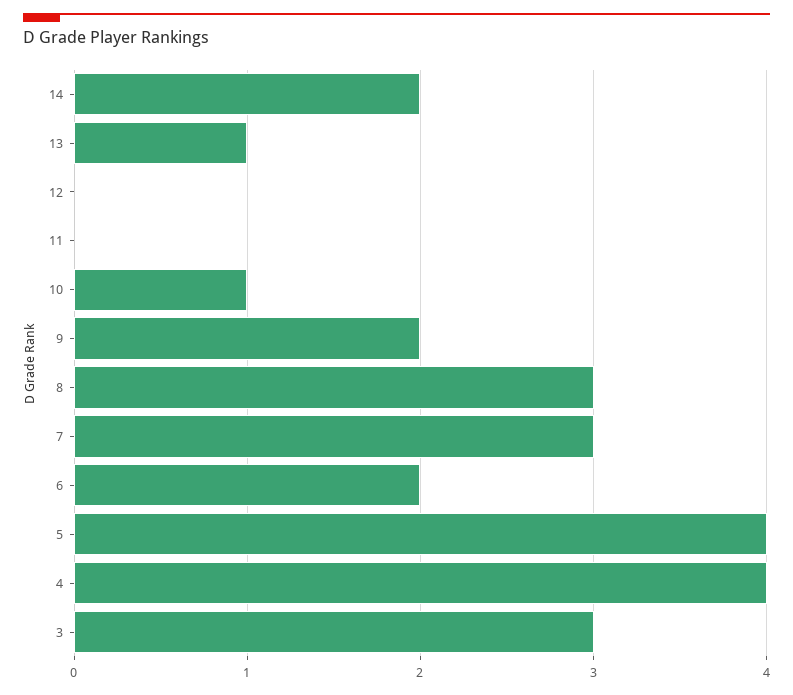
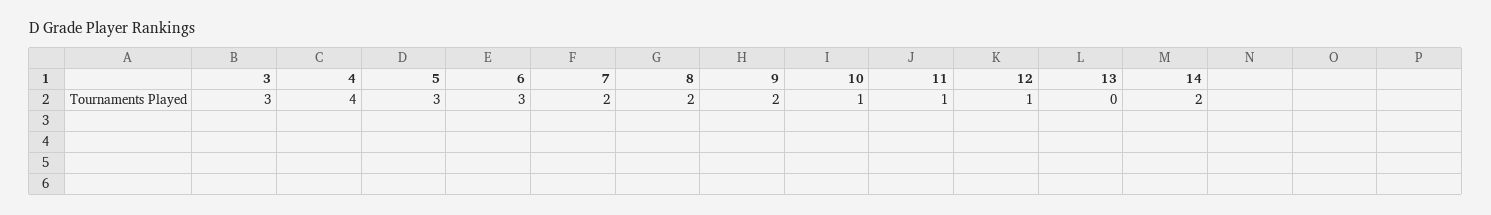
13: 1 -> 0
12: 0 -> 1
11: 0 -> 1
8: 3 -> 2
7: 3 -> 2
6: 2 -> 3
5: 4 -> 3

